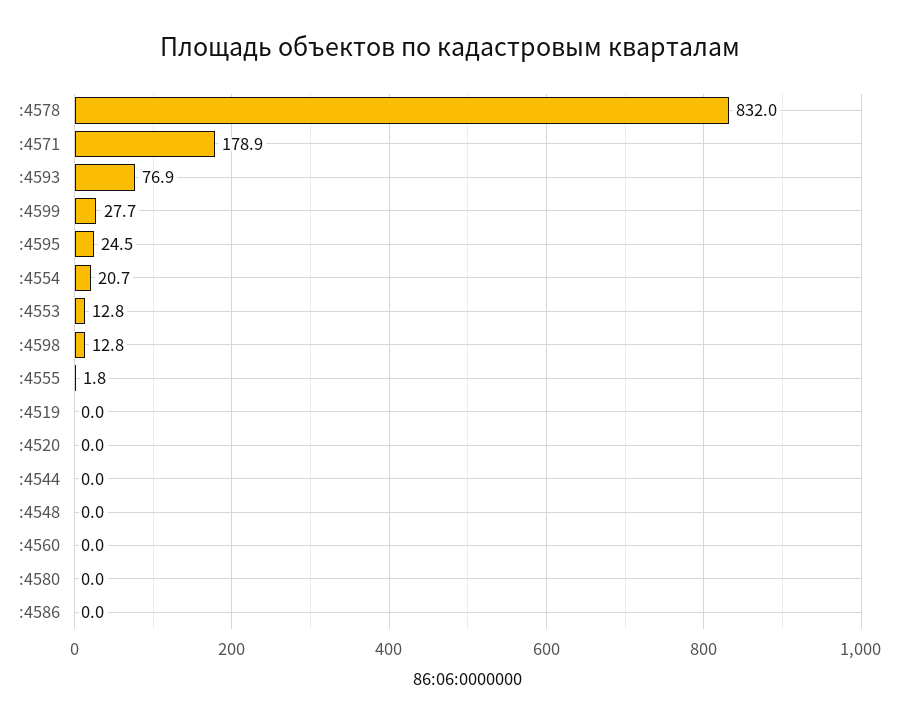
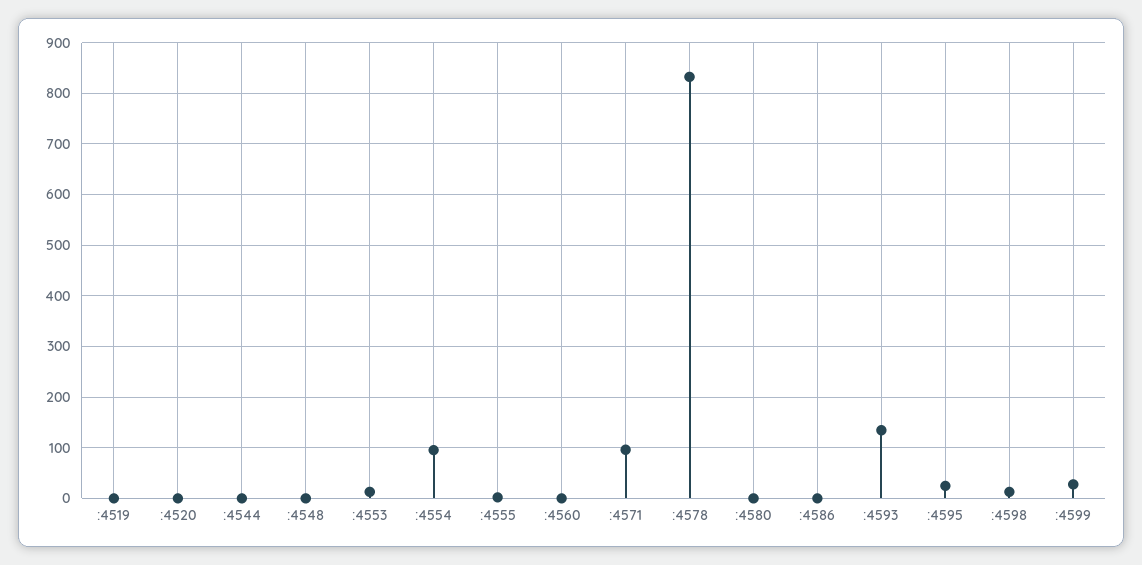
:4571: 178.9 -> 100
:4593: 76.9 -> 140
:4554: 20.7 -> 100

